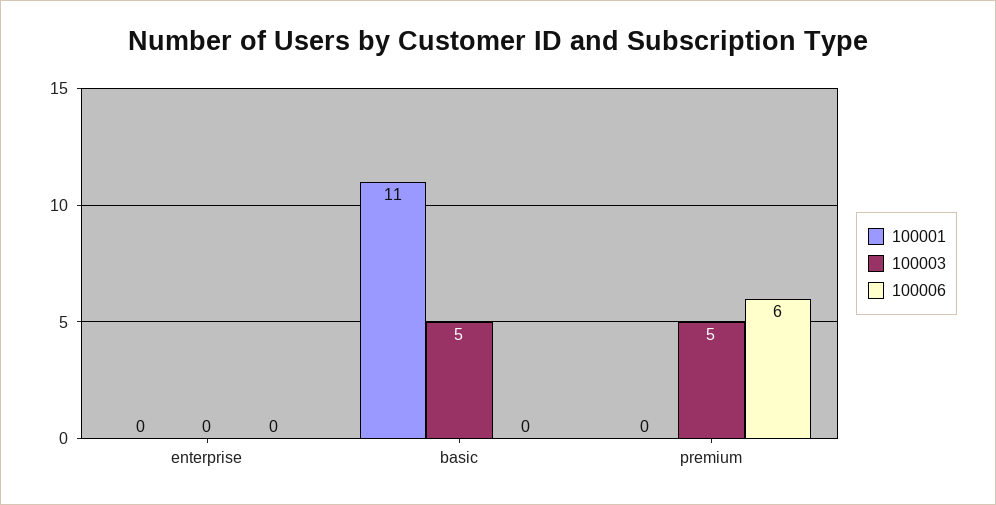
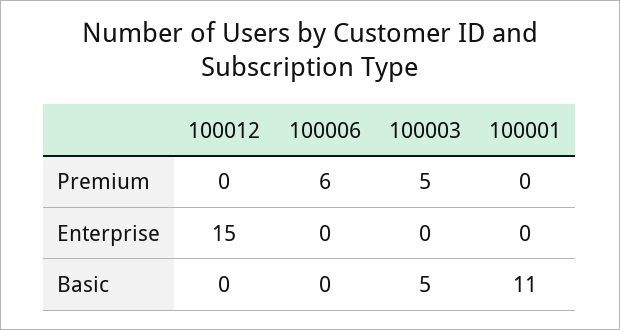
100012, premium: none -> 0
100012, enterprise: none -> 15
100012, basic: none -> 0

